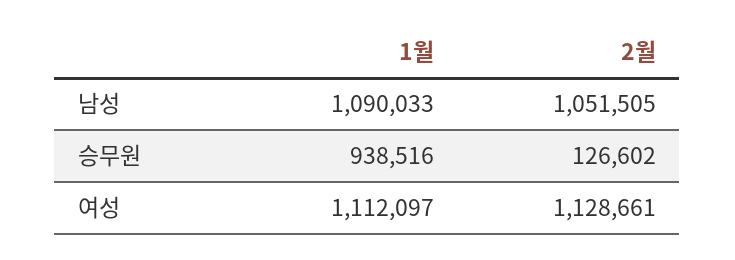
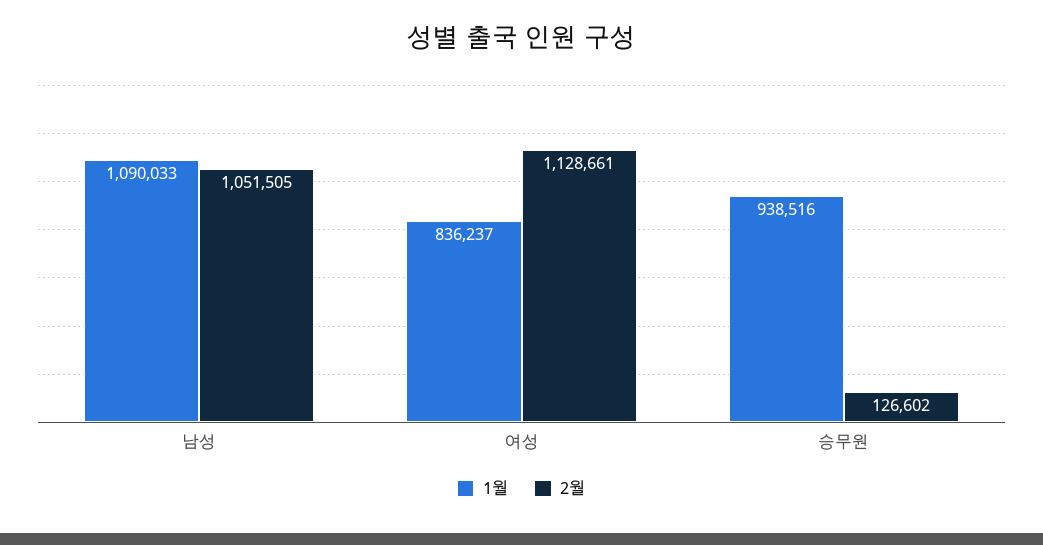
1월, 여성: 1112097 -> 836237

